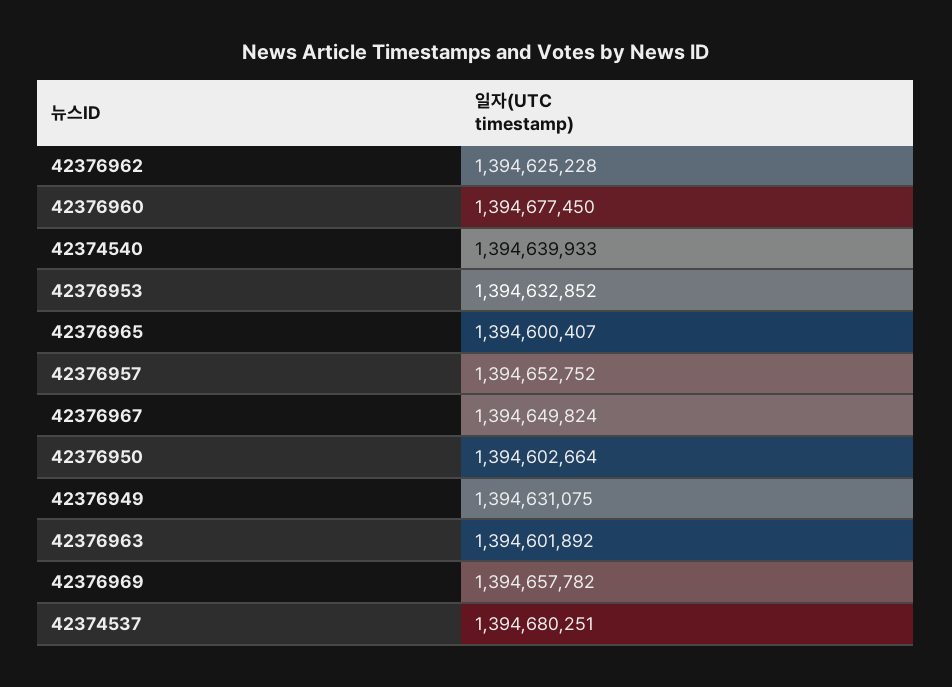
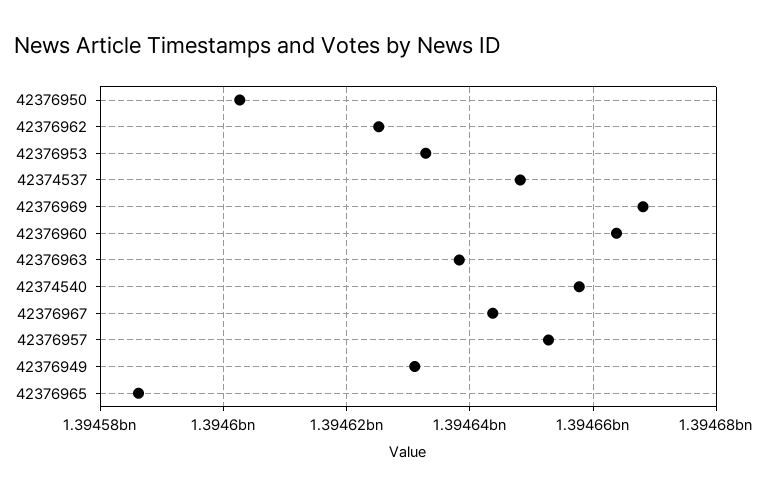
42376960: 1394677450 -> 1394664000
42374540: 1394639933 -> 1394658000
42376965: 1394600407 -> 1394586000
42376967: 1394649824 -> 1394644000
42376963: 1394601892 -> 1394638000
42376969: 1394657782 -> 1394668000
42374537: 1394680251 -> 1394648000

